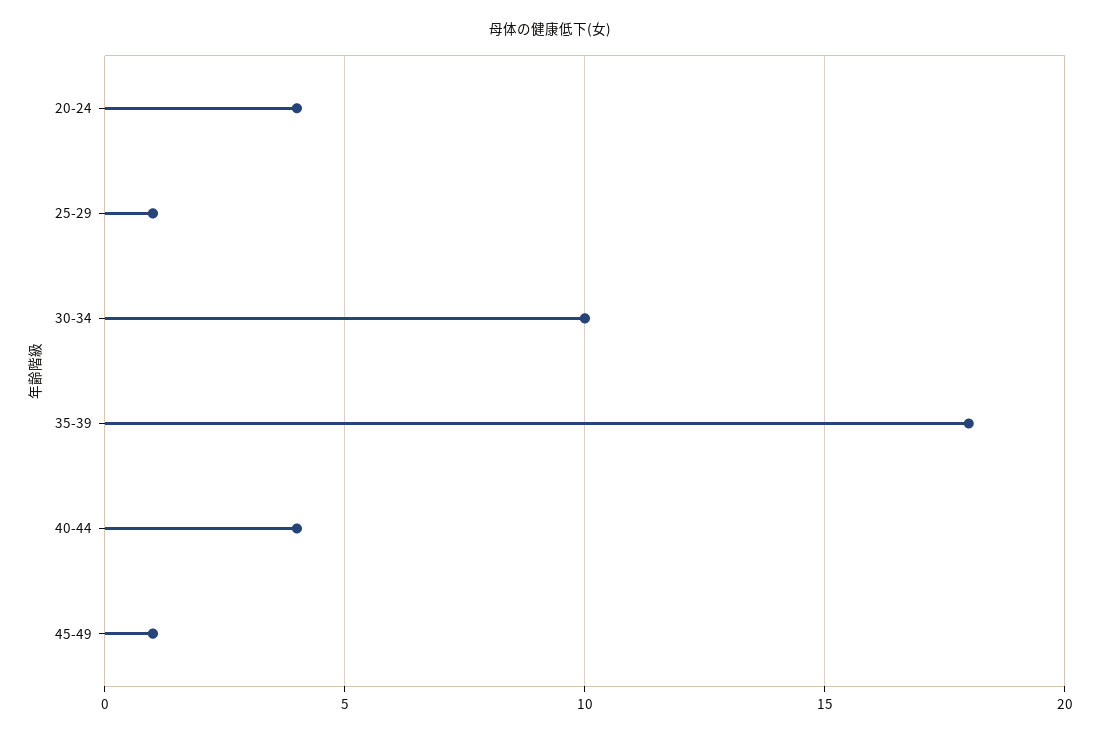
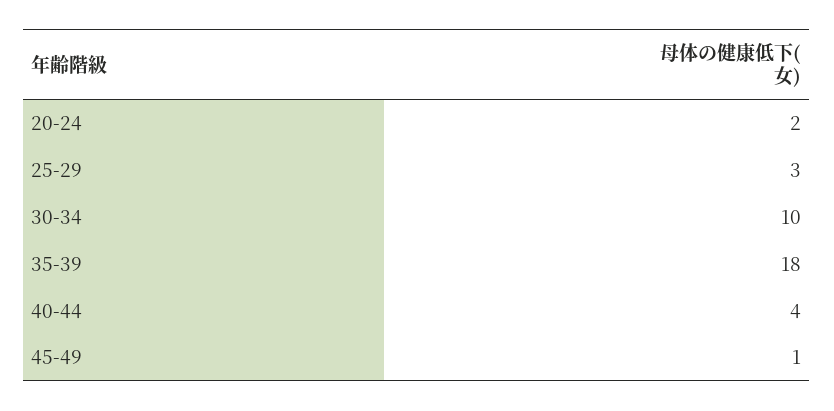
20-24: 4 -> 2
25-29: 1 -> 3

